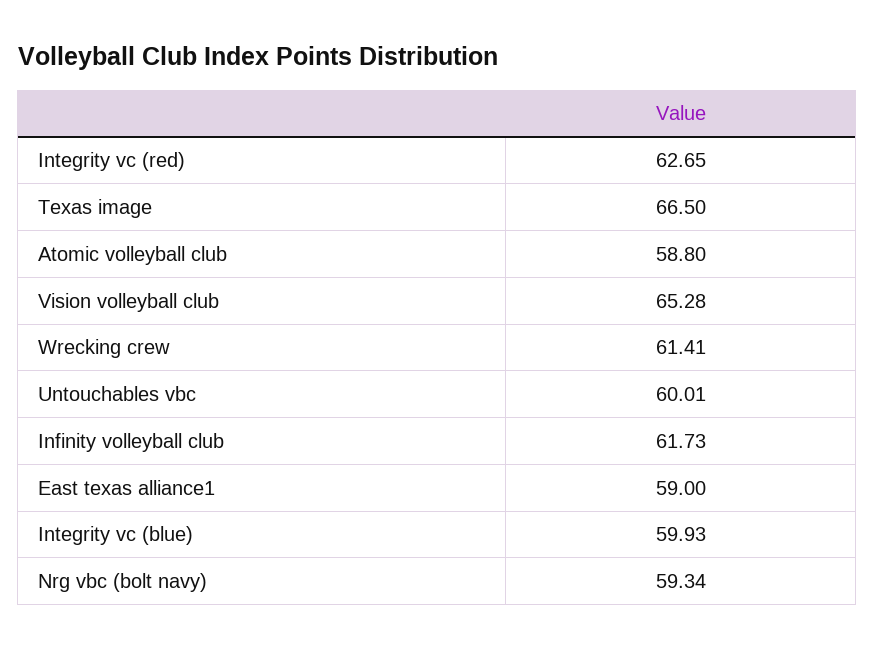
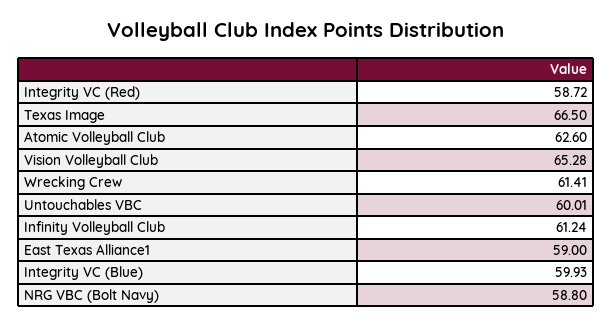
Integrity vc (red): 62.65 -> 58.72
Atomic volleyball club: 58.8 -> 62.6
Infinity volleyball club: 61.73 -> 61.24
Nrg vbc (bolt navy): 59.34 -> 58.8

